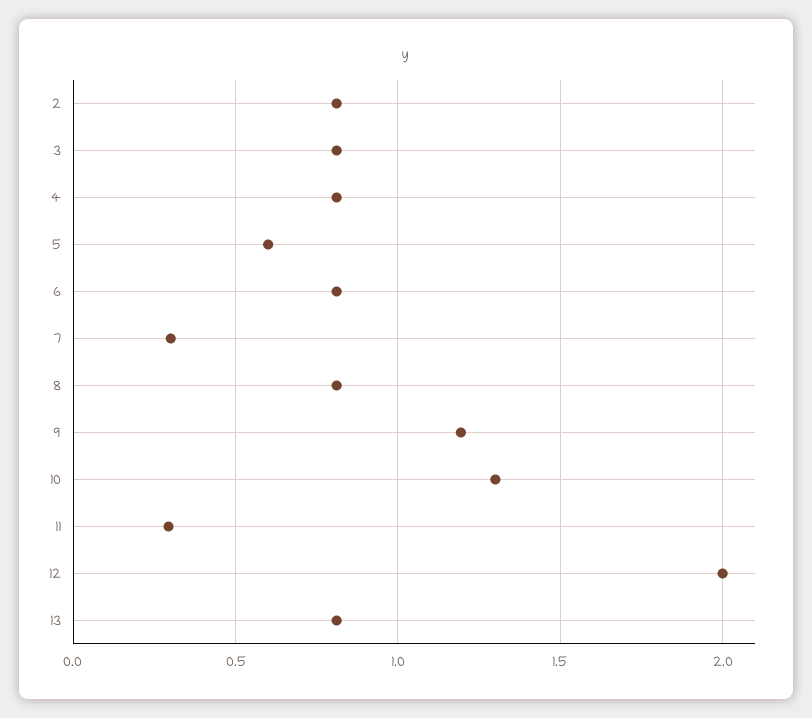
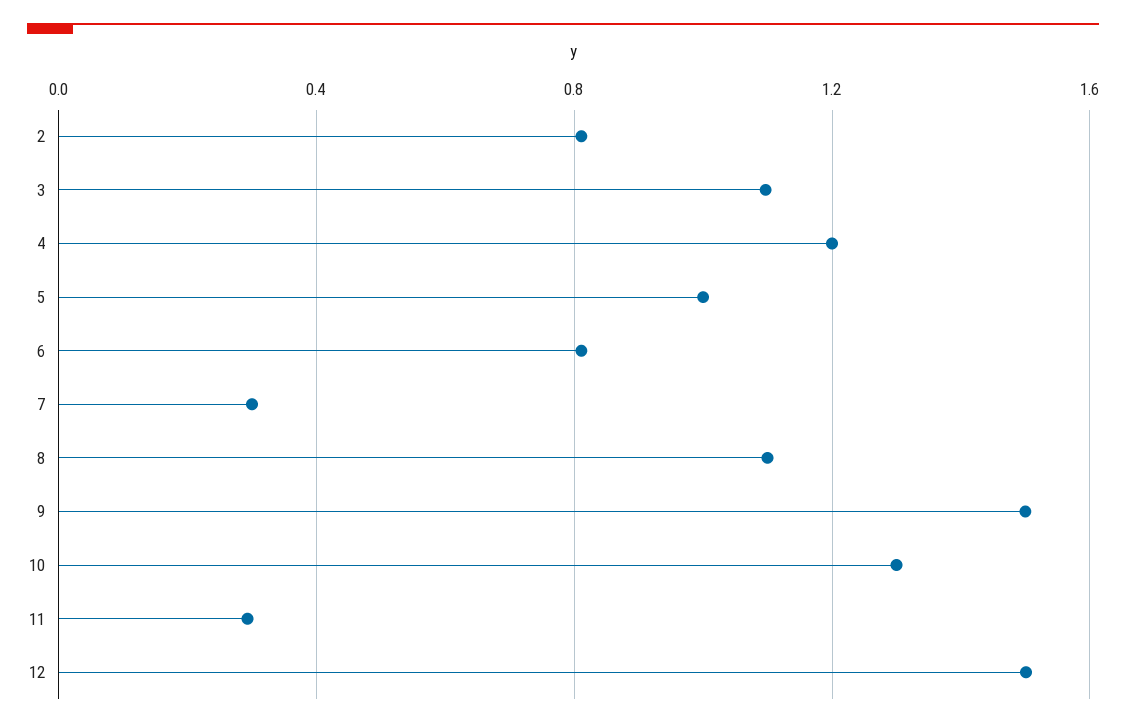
3: 0.8 -> 1.1
4: 0.8 -> 1.2
5: 0.6 -> 1
8: 0.8 -> 1.1
9: 1.2 -> 1.5
12: 2 -> 1.5
13: 0.8 -> none

